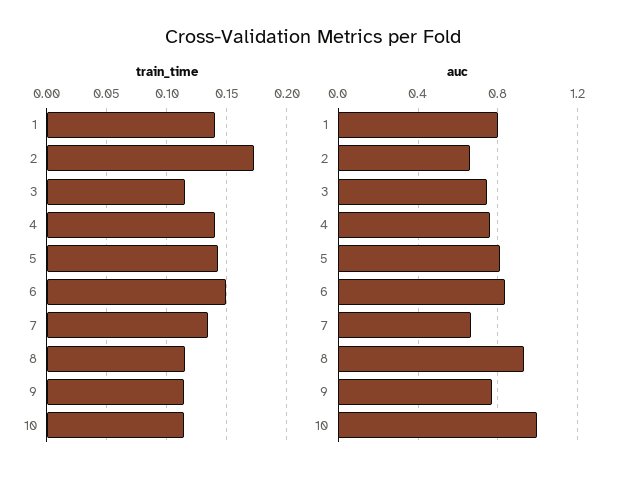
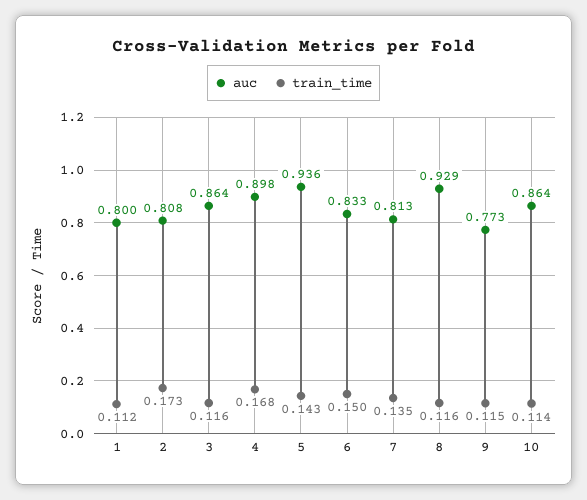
train_time, 1: 0.14 -> 0.112
train_time, 4: 0.14 -> 0.168
auc, 2: 0.65 -> 0.808
auc, 3: 0.75 -> 0.864
auc, 4: 0.75 -> 0.898
auc, 5: 0.8 -> 0.936
auc, 7: 0.65 -> 0.813
auc, 10: 1 -> 0.864

